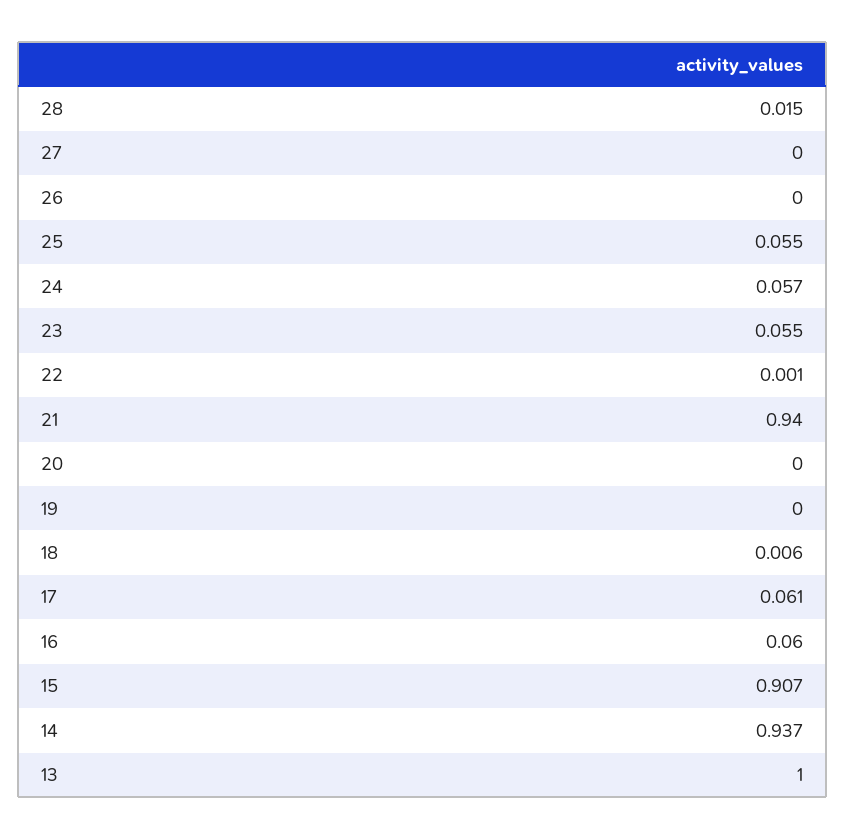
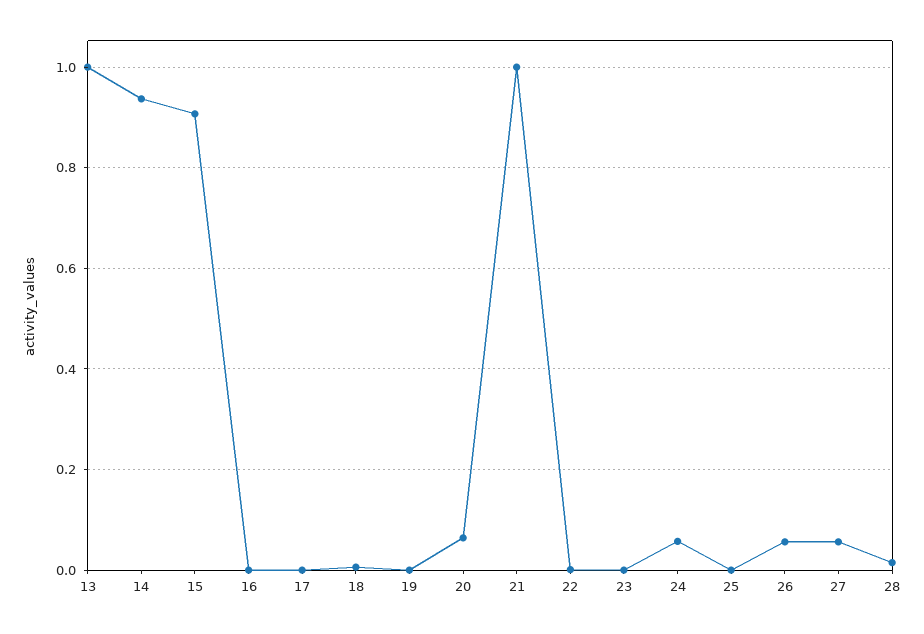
27: 0 -> 0.06
26: 0 -> 0.06
25: 0.055 -> 0
23: 0.055 -> 0
21: 0.94 -> 1
20: 0 -> 0.06
17: 0.061 -> 0
16: 0.06 -> 0

